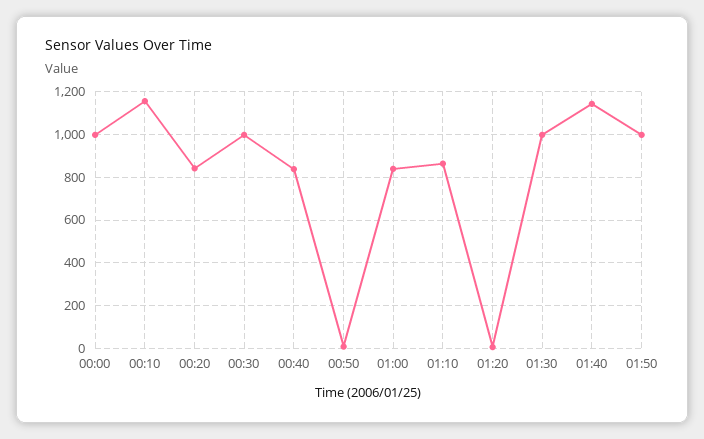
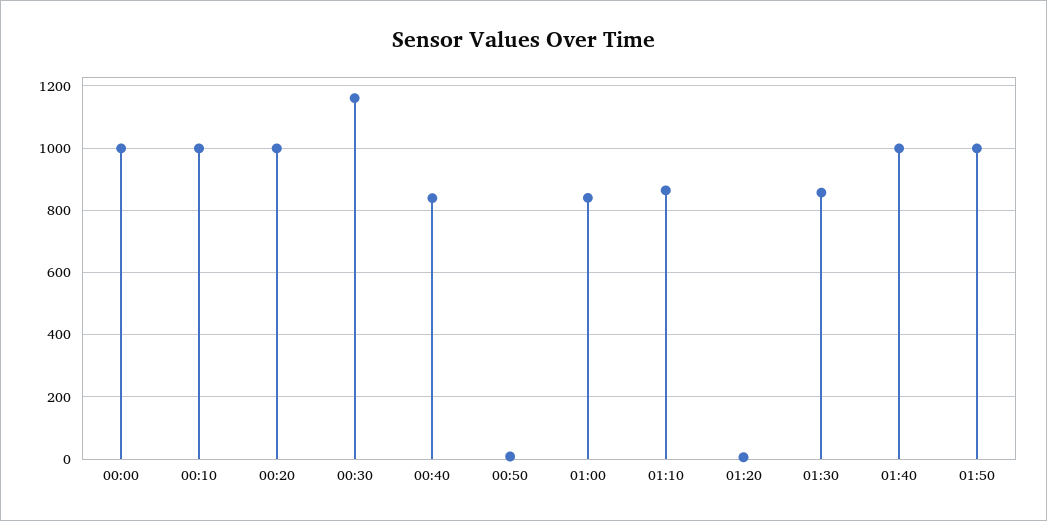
00:10: 1150 -> 1000
00:20: 850 -> 1000
00:30: 1000 -> 1160
01:30: 1000 -> 860
01:40: 1150 -> 1000

